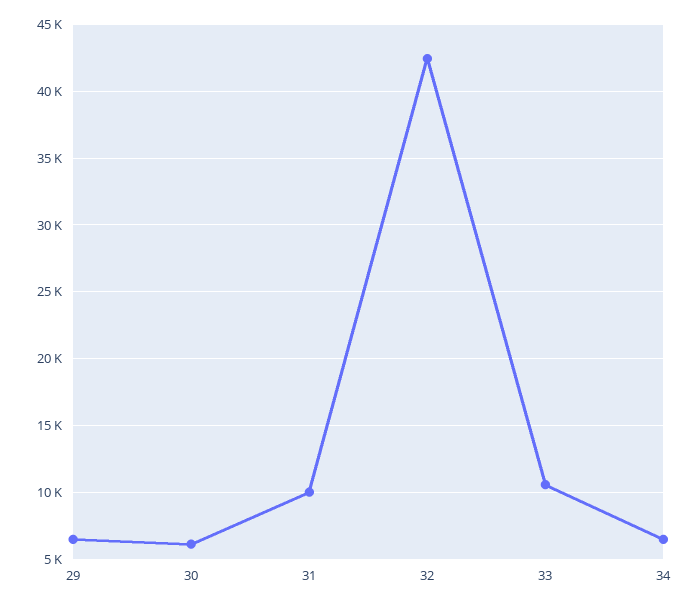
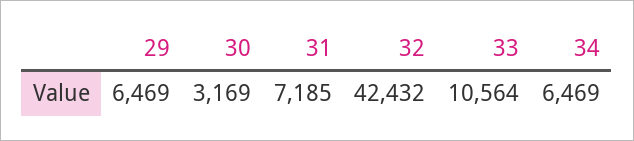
30: 6000 -> 3169
31: 10000 -> 7185

